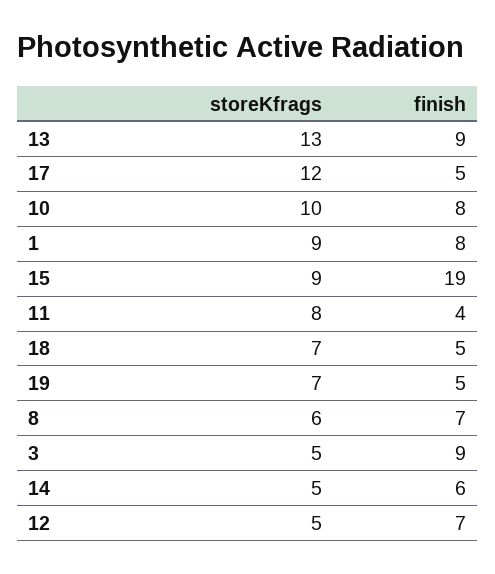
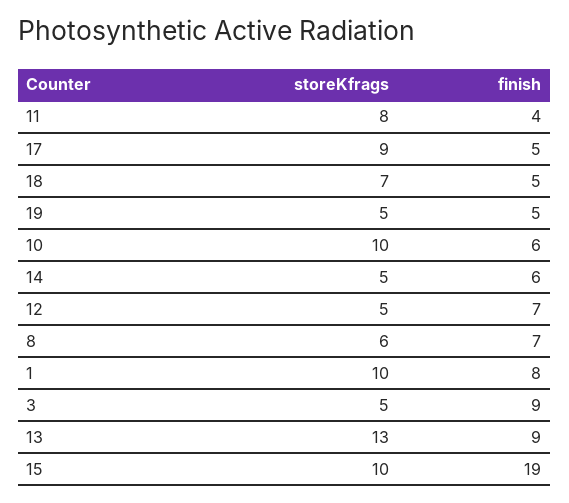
storeKfrags, 17: 12 -> 9
finish, 10: 8 -> 6
storeKfrags, 1: 9 -> 10
storeKfrags, 15: 9 -> 10
storeKfrags, 19: 7 -> 5

